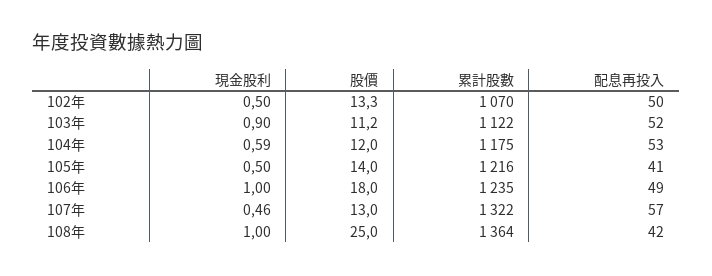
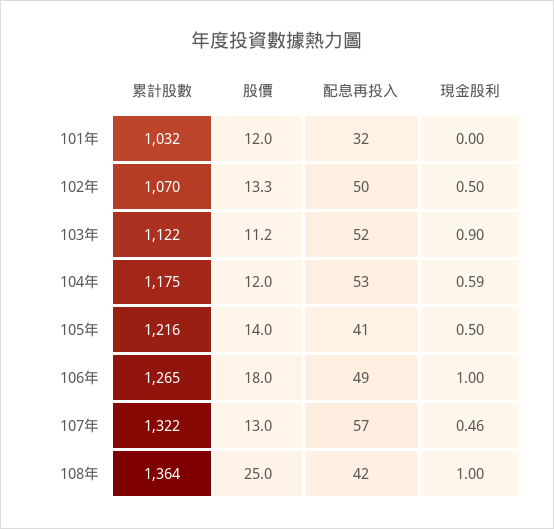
累計股數, 106年: 1235 -> 1265
累計股數, 101年: none -> 1032
股價, 101年: none -> 12
配息再投入, 101年: none -> 32
現金股利, 101年: none -> 0

